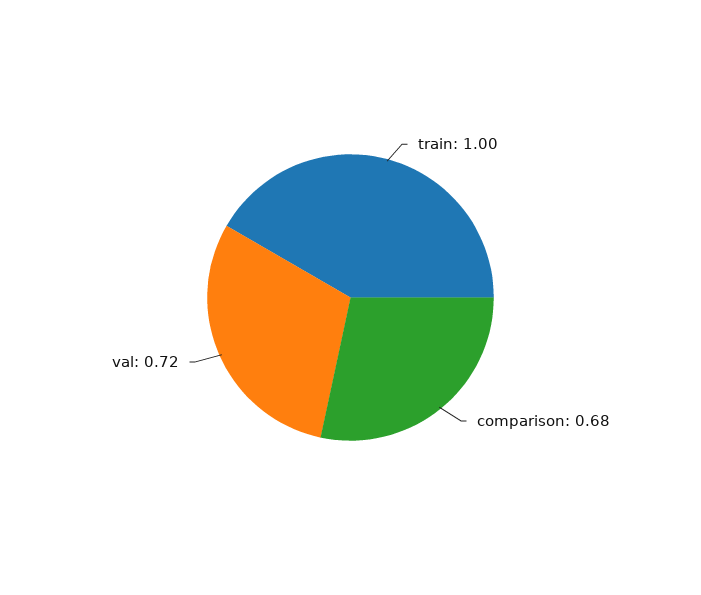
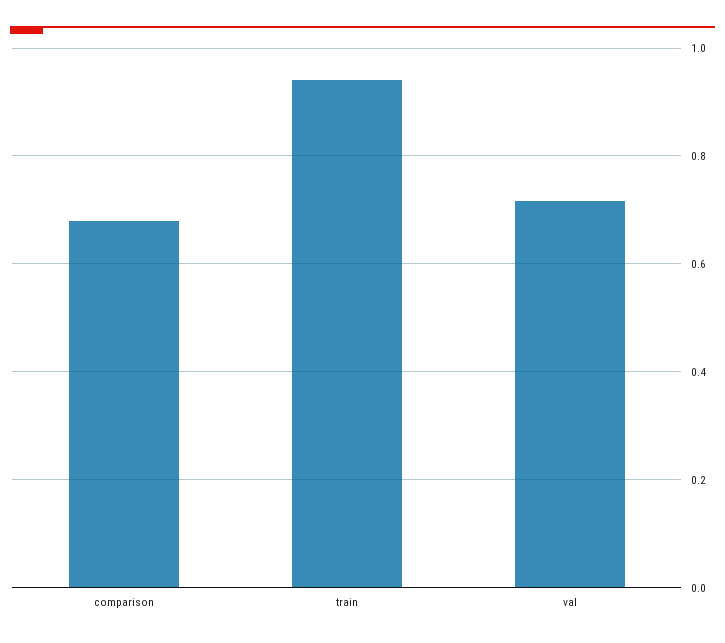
train: 1 -> 0.94

